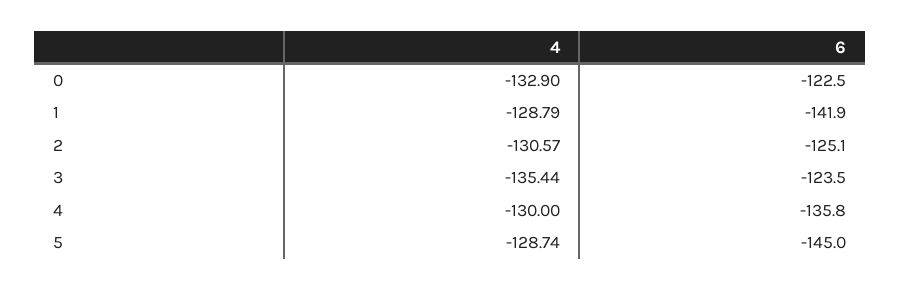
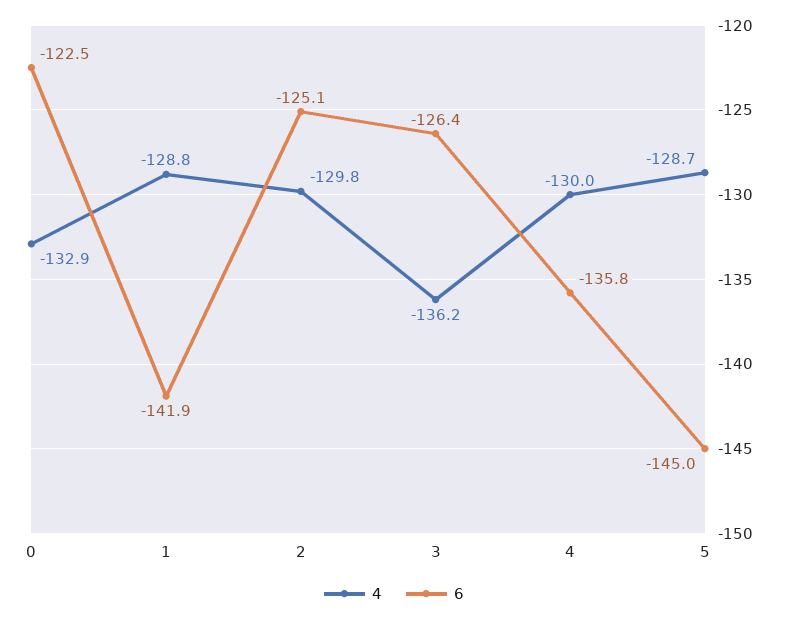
4, 2: -130.57 -> -129.8
4, 3: -135.44 -> -136.2
6, 3: -123.5 -> -126.4

